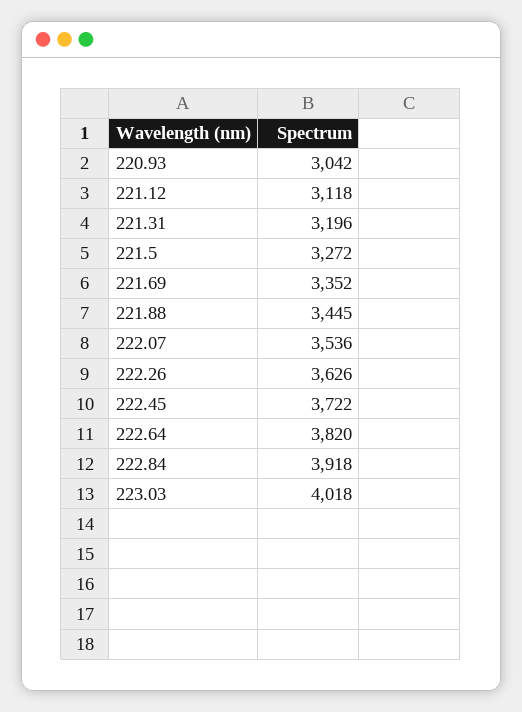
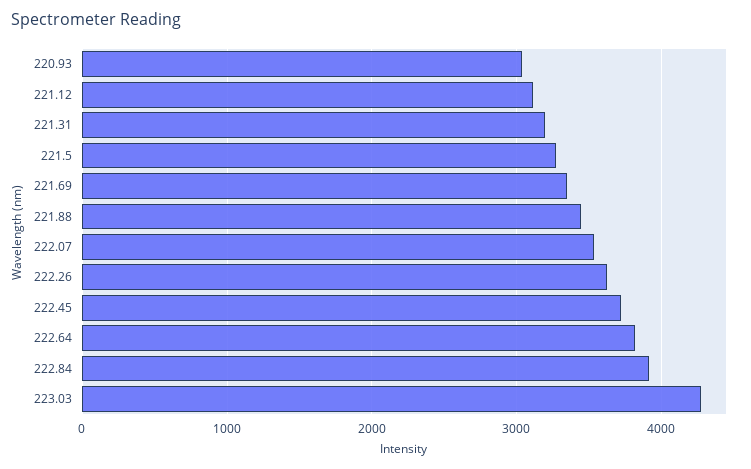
223.03: 4018 -> 4300

